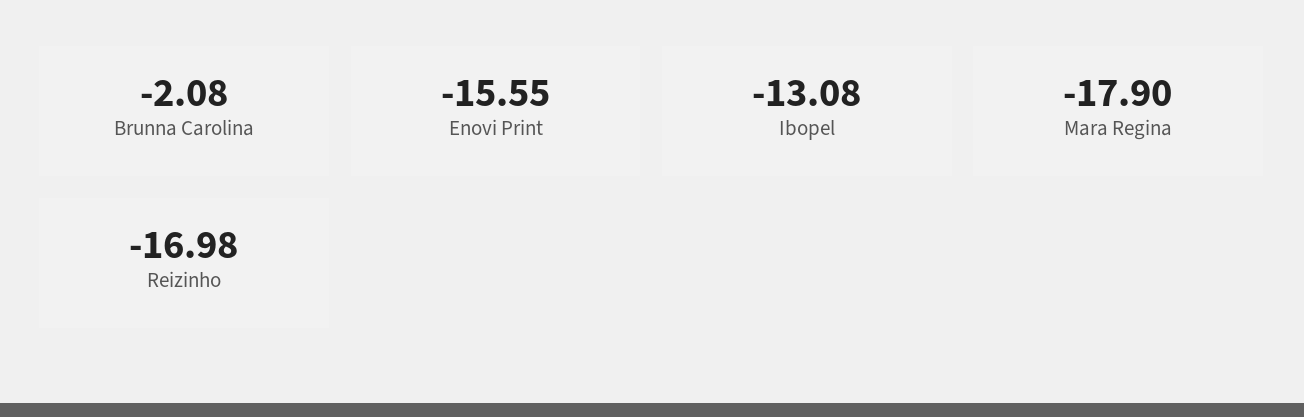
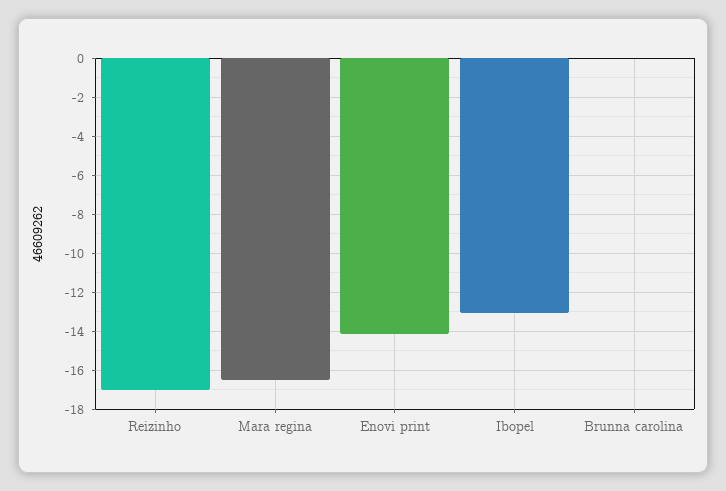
Brunna Carolina: -2.08 -> 0
Enovi Print: -15.55 -> -14
Mara Regina: -17.9 -> -16.5

